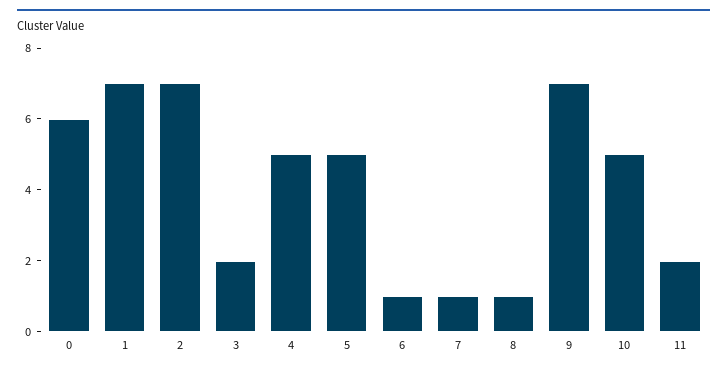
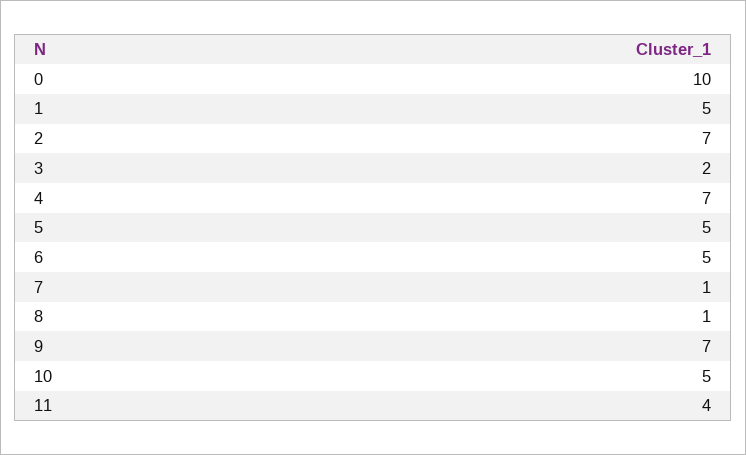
0: 6 -> 10
1: 7 -> 5
4: 5 -> 7
6: 1 -> 5
11: 2 -> 4

